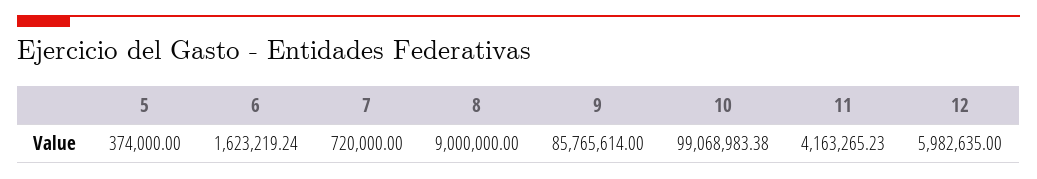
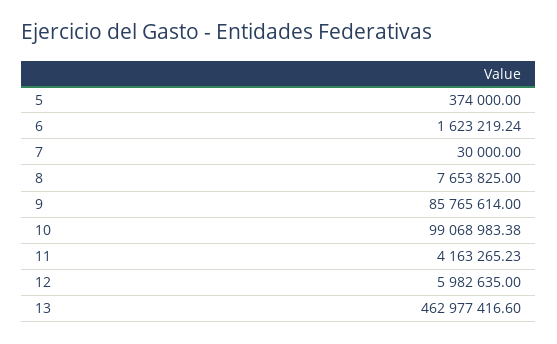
7: 720000 -> 30000
8: 9000000 -> 7653825
13: none -> 462977416.6

